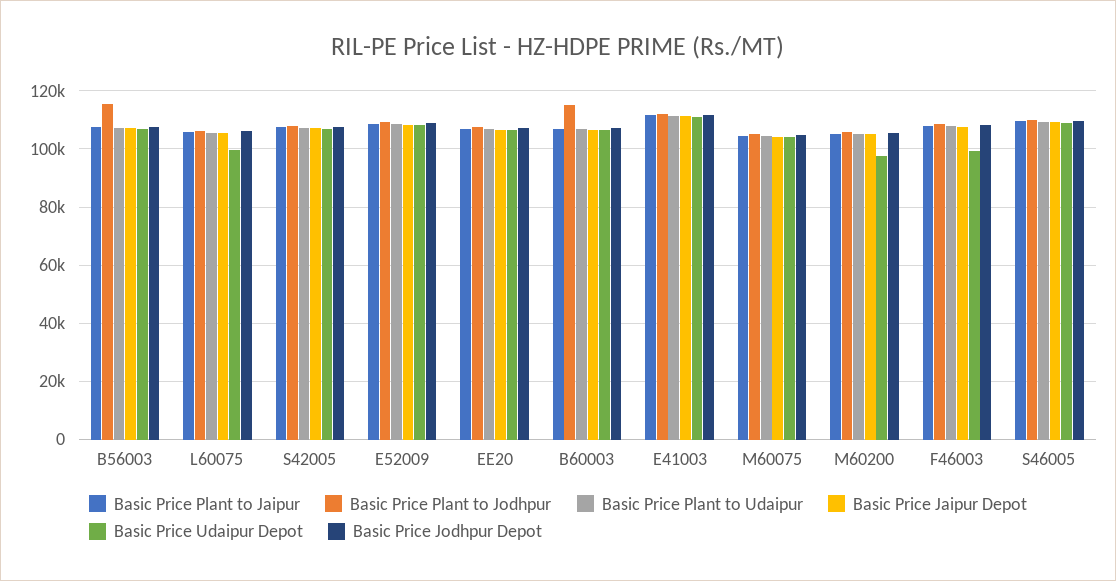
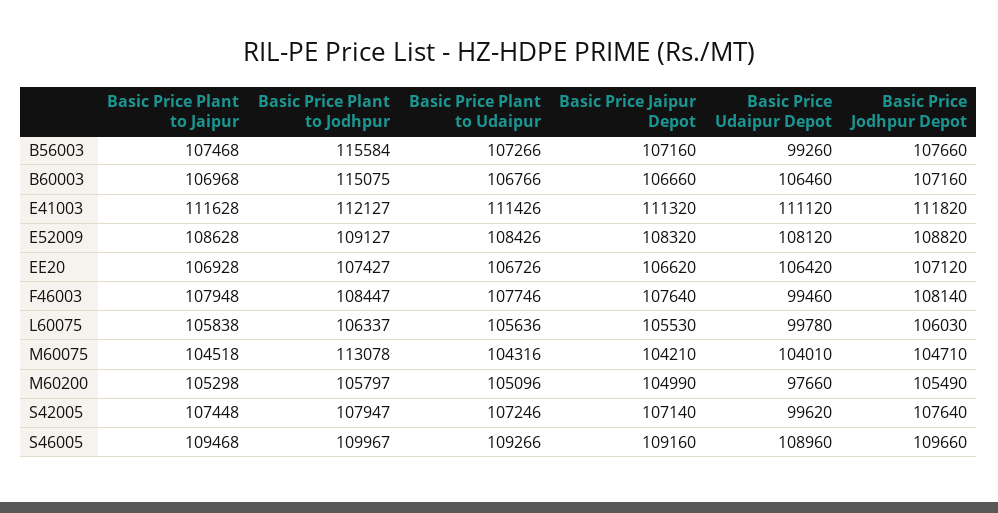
Basic Price Udaipur Depot, B56003: 107500 -> 99260
Basic Price Udaipur Depot, S42005: 107500 -> 99620
Basic Price Plant to Jodhpur, M60075: 105000 -> 113078

